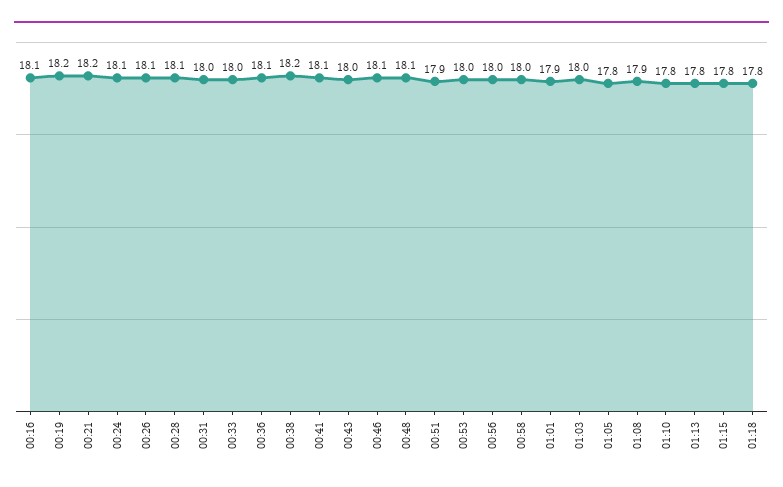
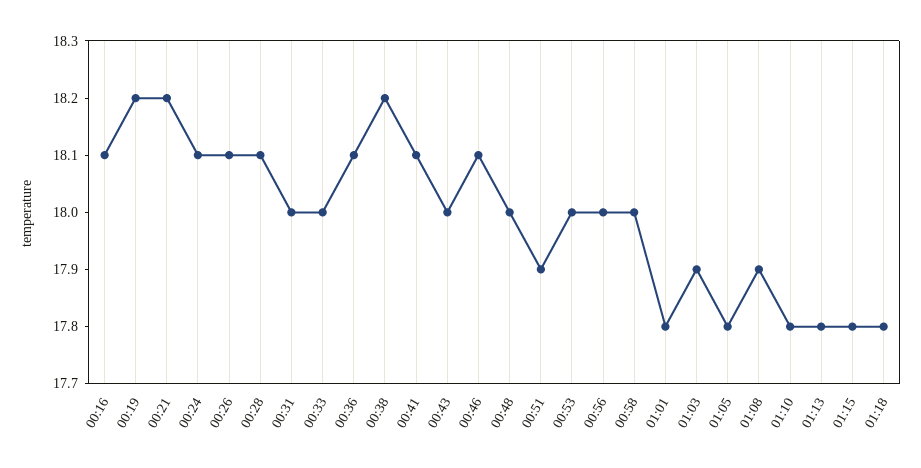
00:48: 18.1 -> 18
01:01: 17.9 -> 17.8
01:03: 18 -> 17.9

